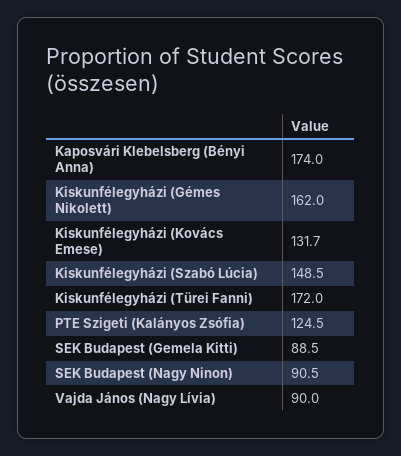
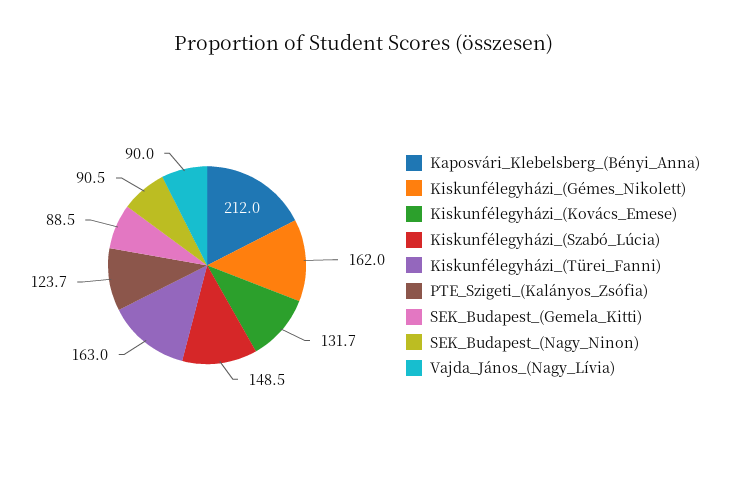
Kaposvári Klebelsberg (Bényi Anna): 174 -> 212
Kiskunfélegyházi (Türei Fanni): 172 -> 163
PTE Szigeti (Kalányos Zsófia): 124.5 -> 123.7

